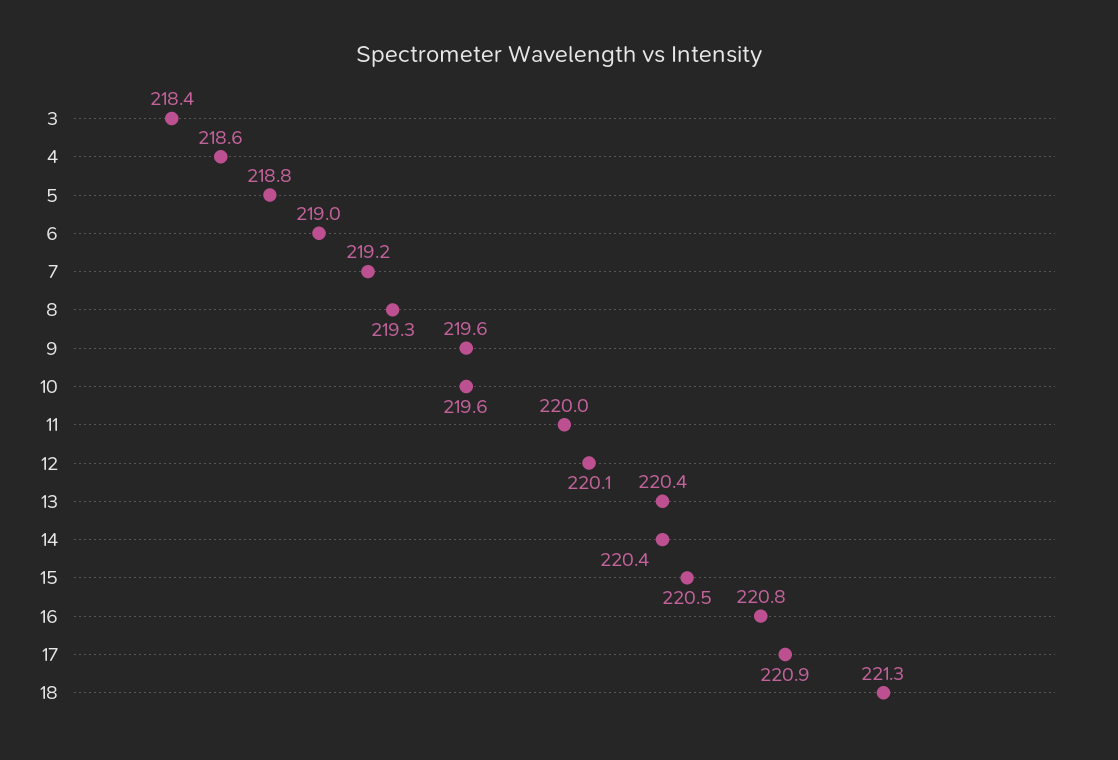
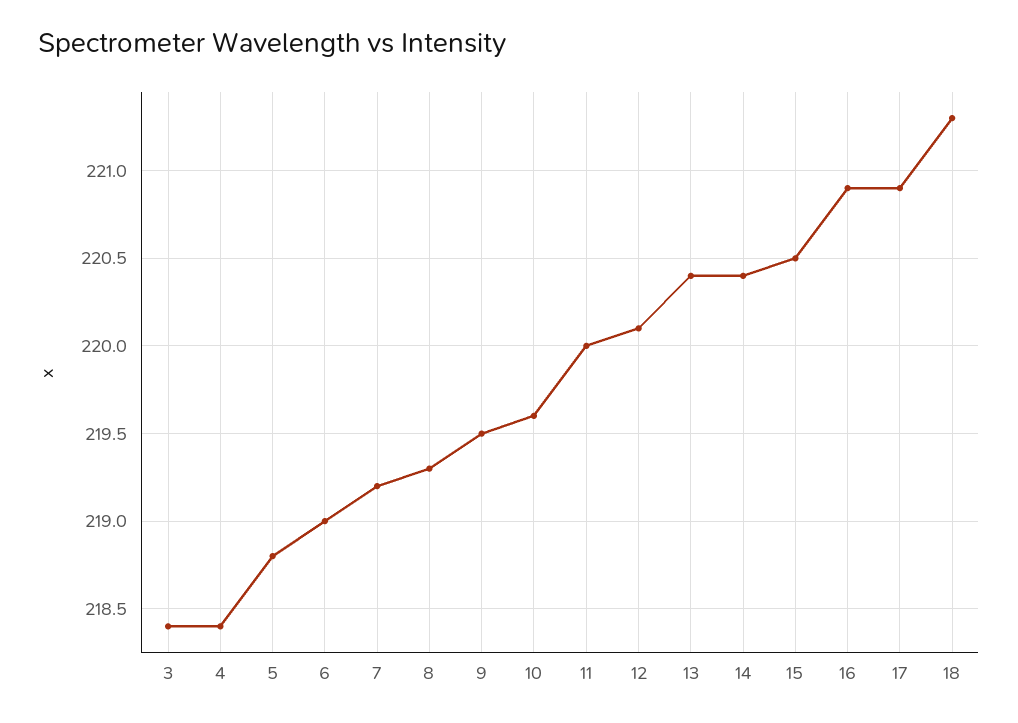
4: 218.6 -> 218.4
9: 219.6 -> 219.5
16: 220.8 -> 220.9

